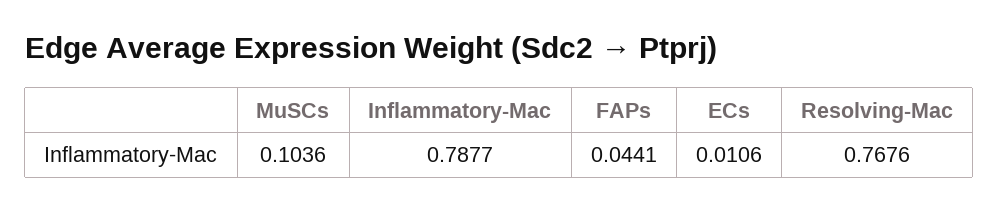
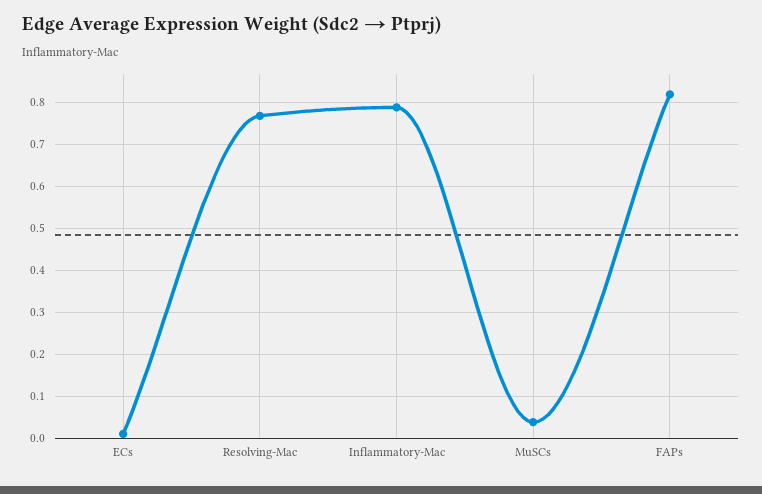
MuSCs: 0.1036 -> 0.04
FAPs: 0.0441 -> 0.82

